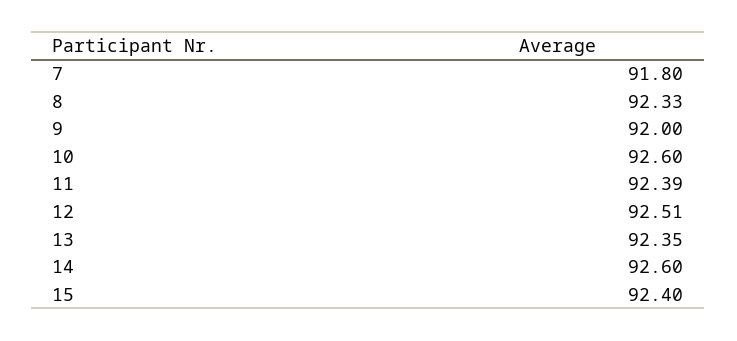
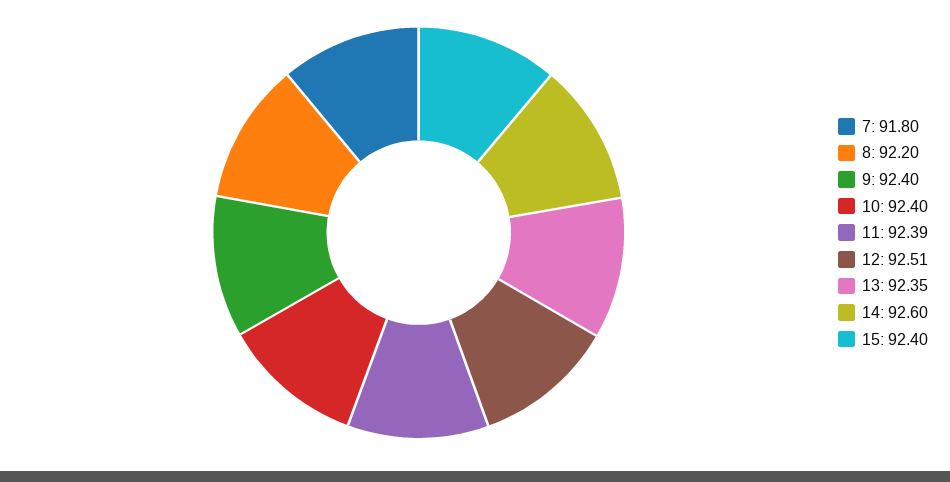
8: 92.33 -> 92.2
9: 92 -> 92.4
10: 92.6 -> 92.4

